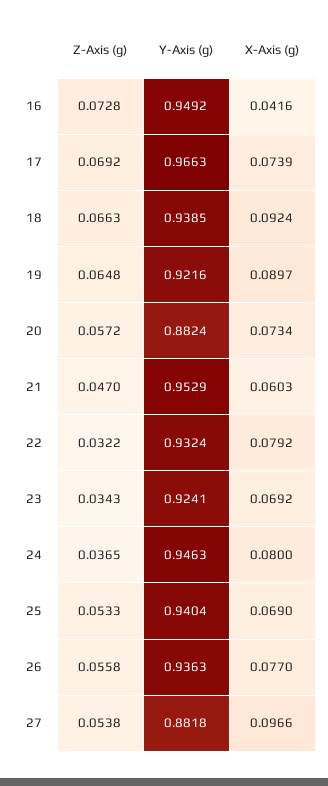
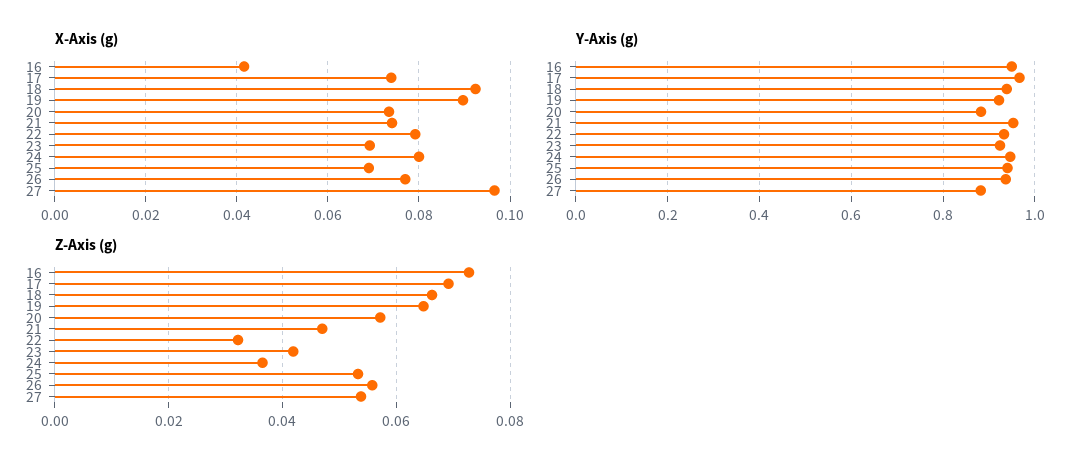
X-Axis (g), 21: 0.0603 -> 0.074
Z-Axis (g), 23: 0.0343 -> 0.042

